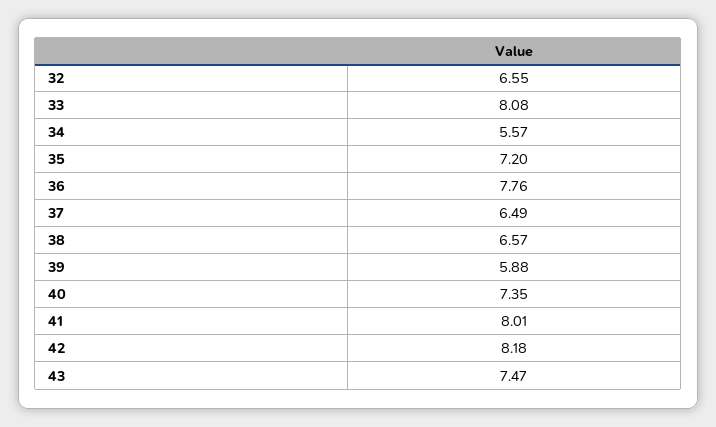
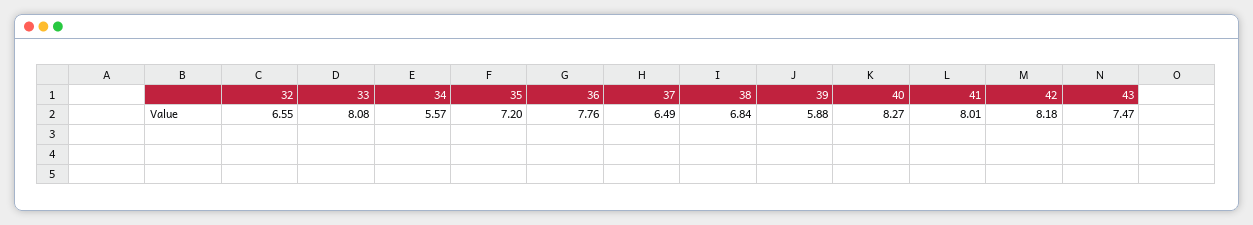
38: 6.57 -> 6.84
40: 7.35 -> 8.27

